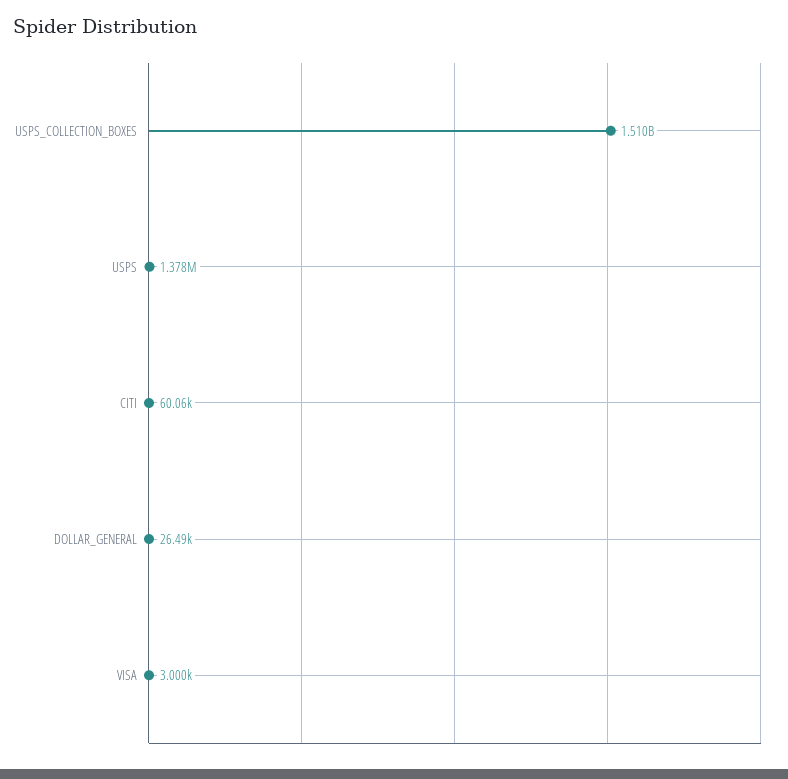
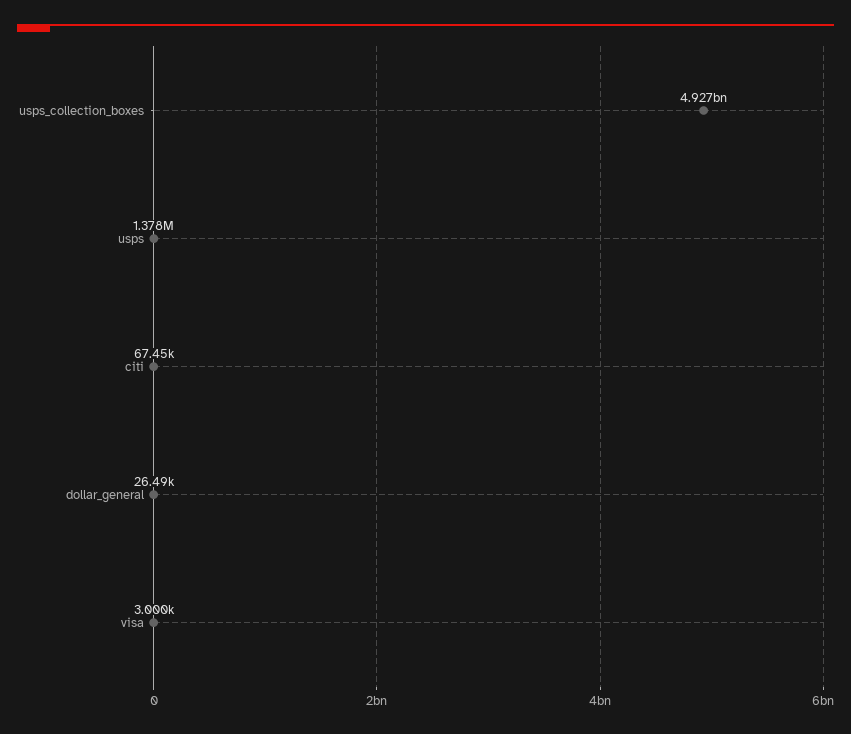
USPS_COLLECTION_BOXES: 1510000000 -> 4927000000
CITI: 60060 -> 67450

